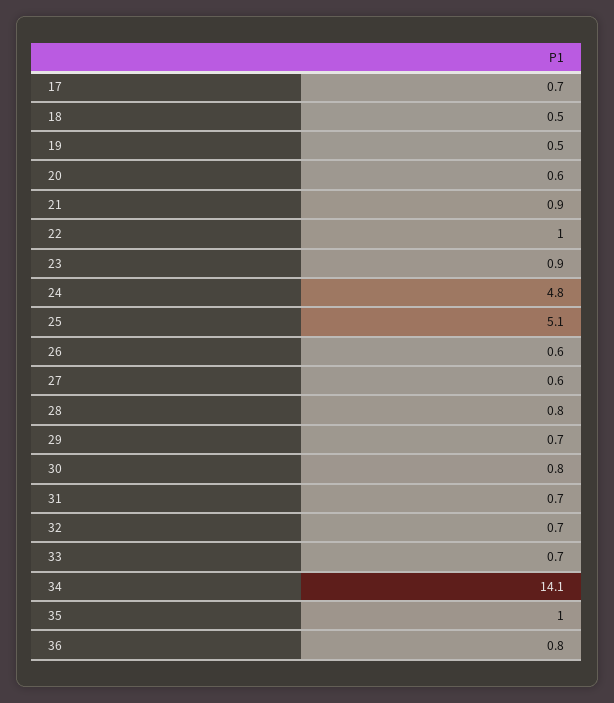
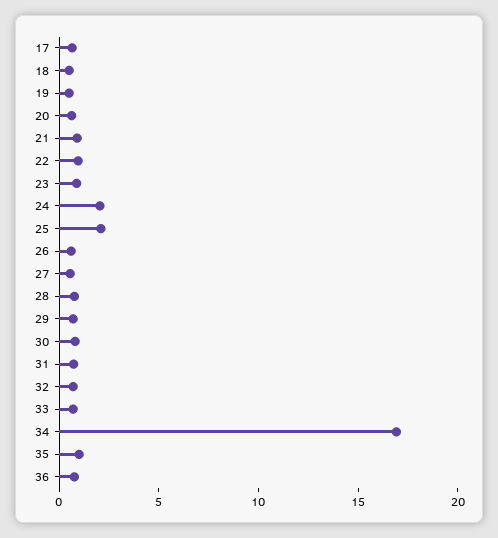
24: 4.8 -> 2
25: 5.1 -> 2
34: 14.1 -> 17

